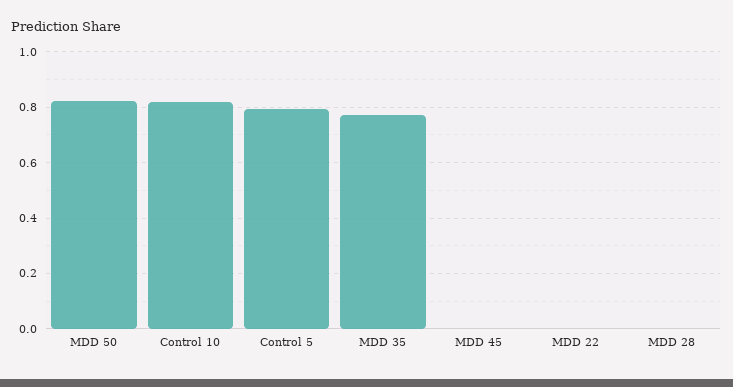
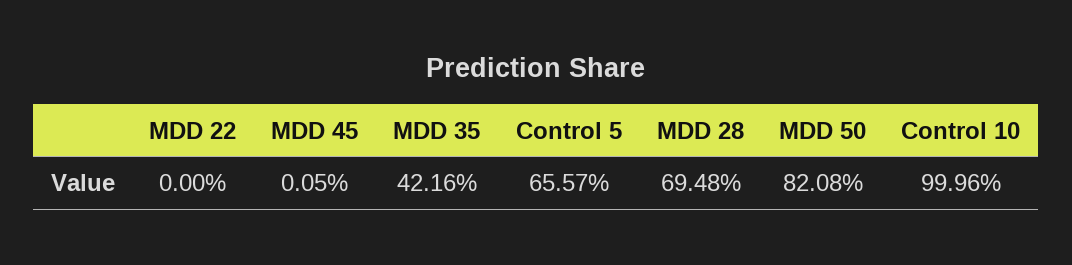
Control 10: 0.825 -> 0.9996
Control 5: 0.8 -> 0.6557
MDD 35: 0.775 -> 0.4216
MDD 28: 0 -> 0.6948

